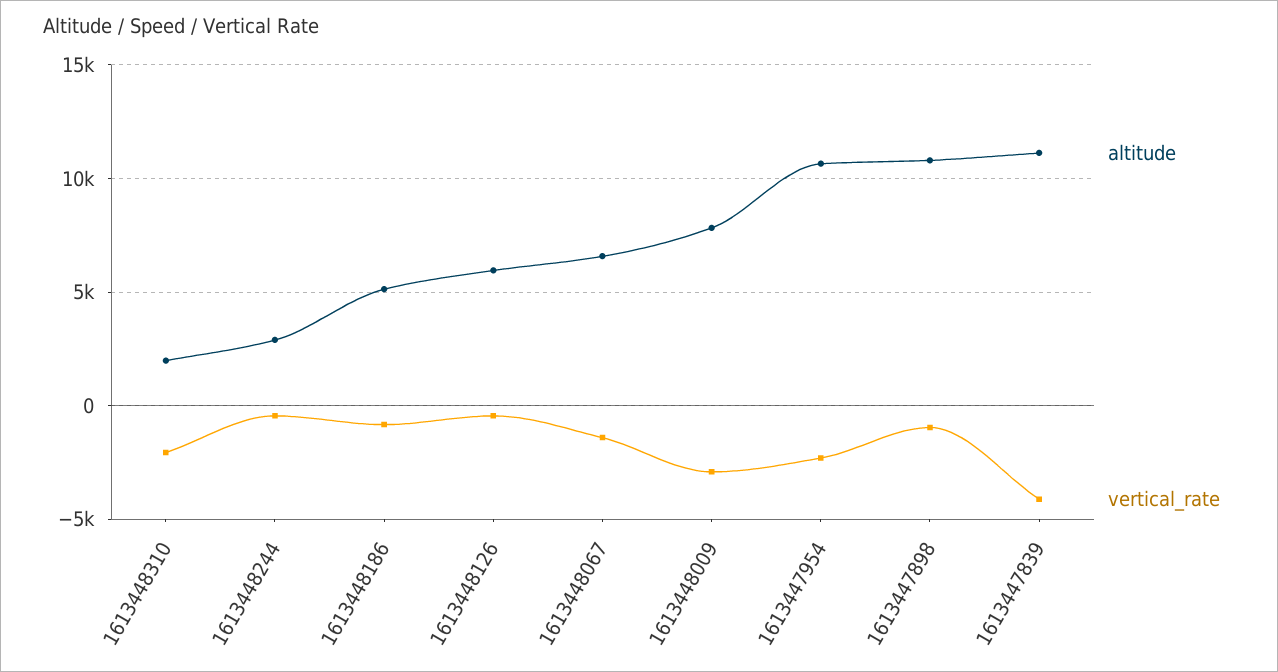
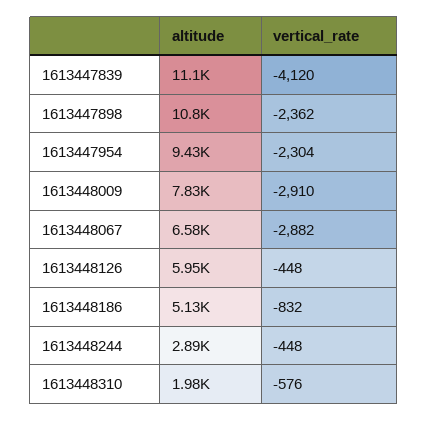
vertical_rate, 1613448310: -2000 -> -576
vertical_rate, 1613448067: -1500 -> -2882
altitude, 1613447954: 10500 -> 9430
vertical_rate, 1613447898: -1000 -> -2362

